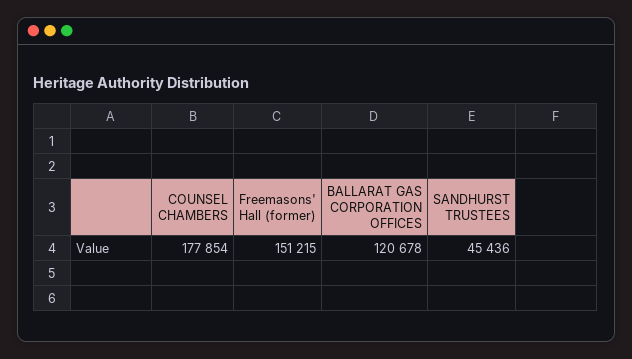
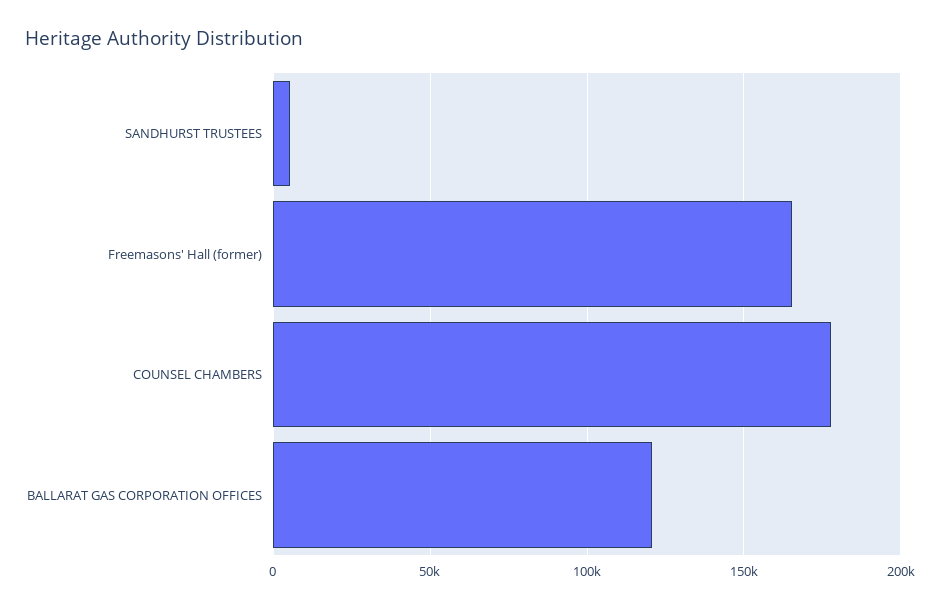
Freemasons' Hall (former): 151215 -> 165000
SANDHURST TRUSTEES: 45436 -> 5000

